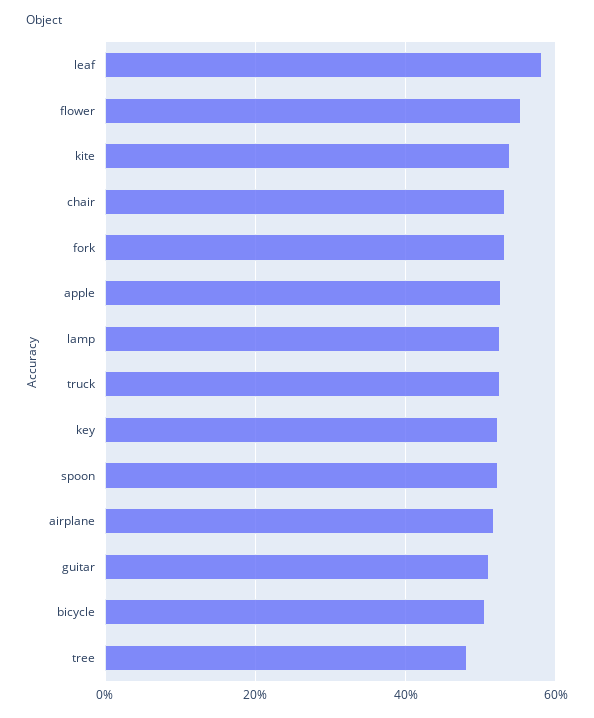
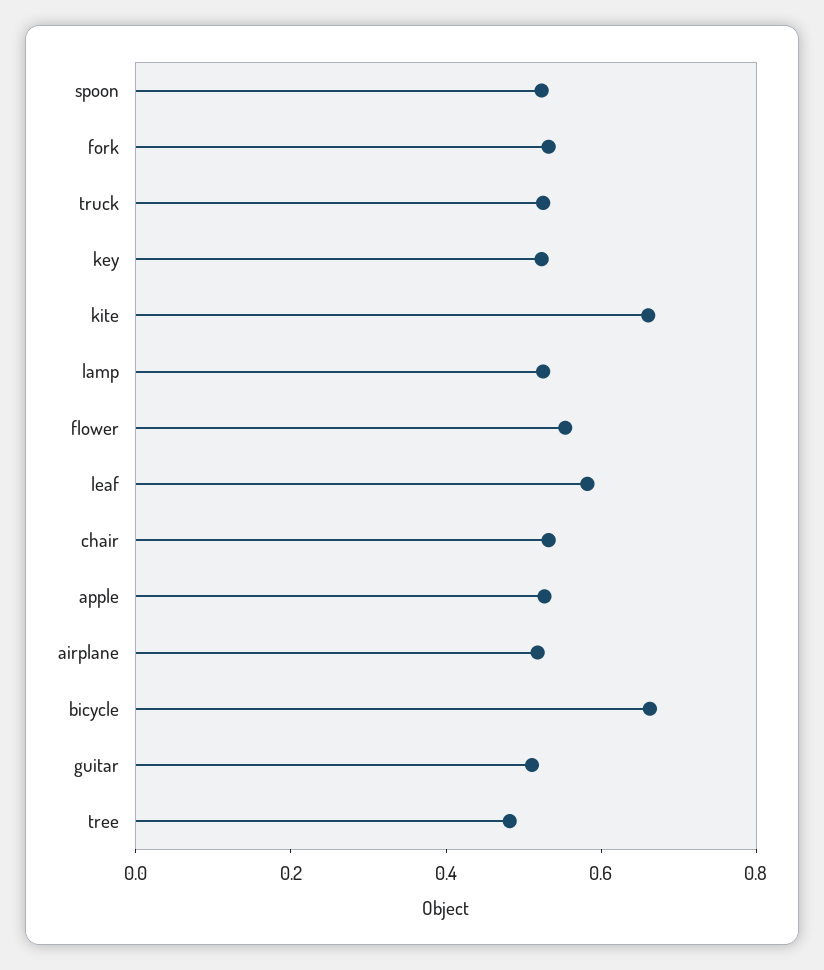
kite: 0.54 -> 0.65
bicycle: 0.5 -> 0.65

